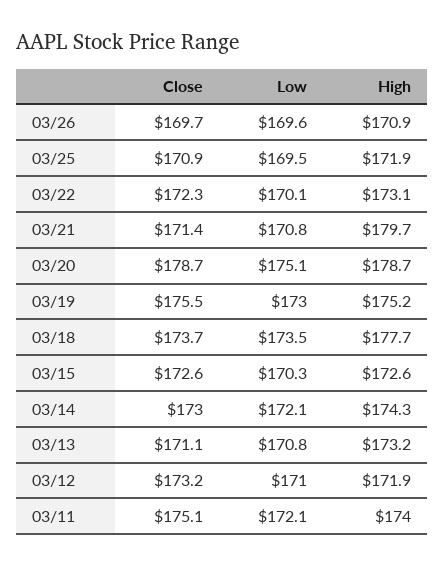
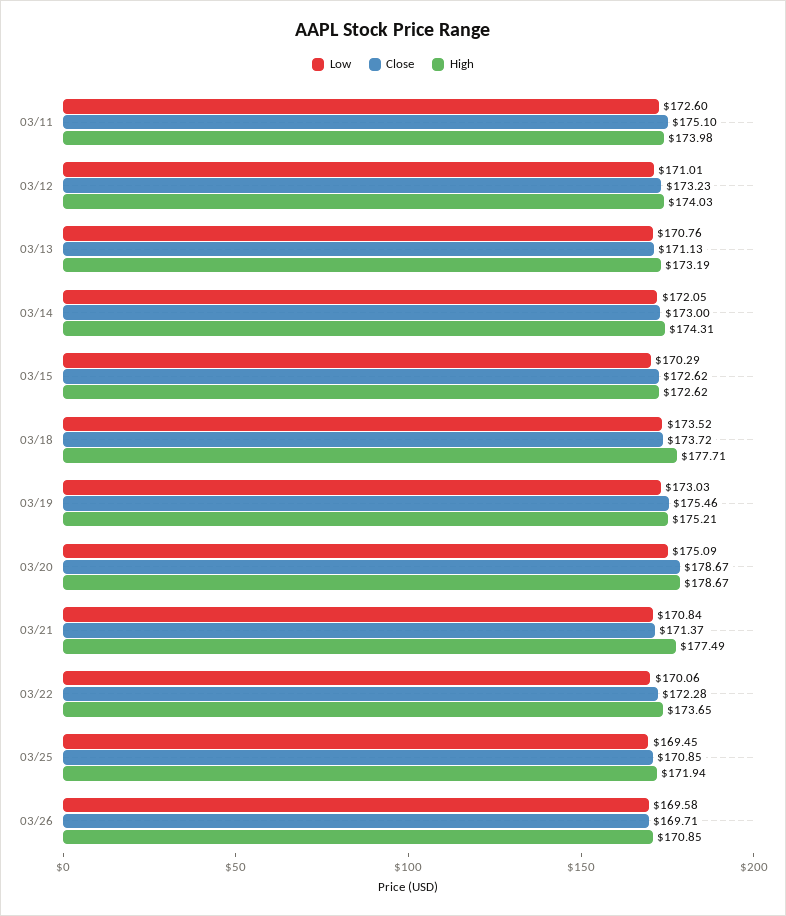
High, 03/22: 173.1 -> 173.65
High, 03/21: 179.7 -> 177.49
High, 03/12: 171.9 -> 174.03
Low, 03/11: 172.1 -> 172.6

